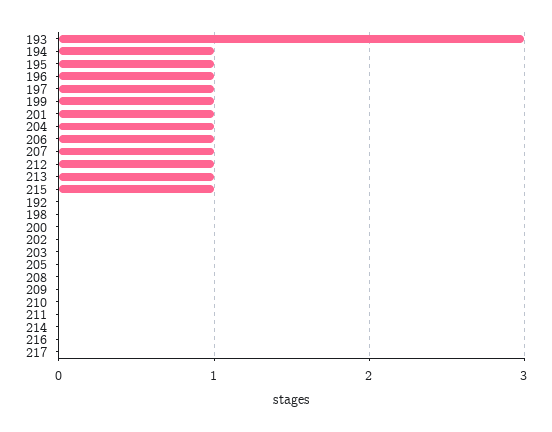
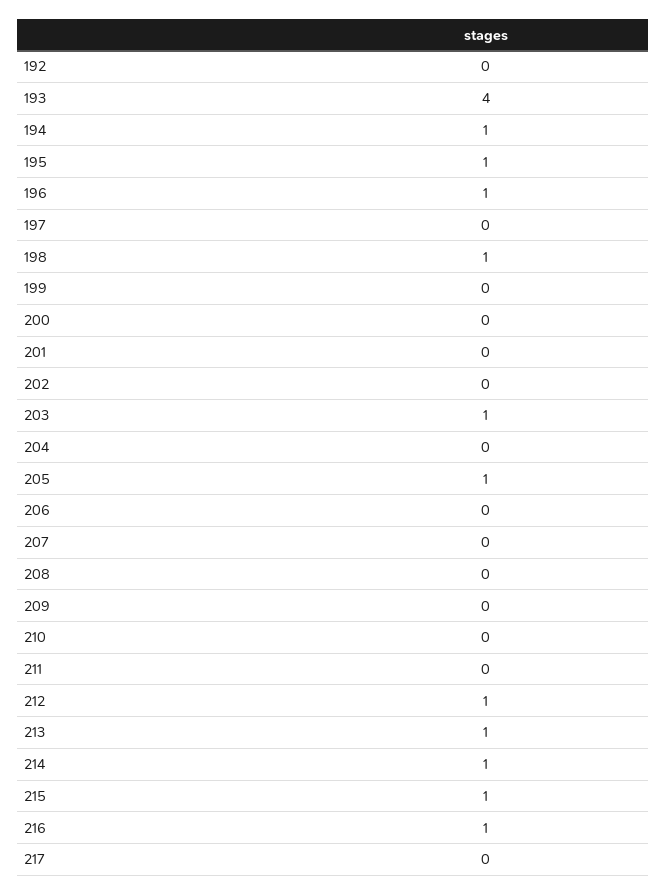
193: 3 -> 4
197: 1 -> 0
199: 1 -> 0
201: 1 -> 0
204: 1 -> 0
206: 1 -> 0
207: 1 -> 0
198: 0 -> 1
203: 0 -> 1
205: 0 -> 1
214: 0 -> 1
216: 0 -> 1

